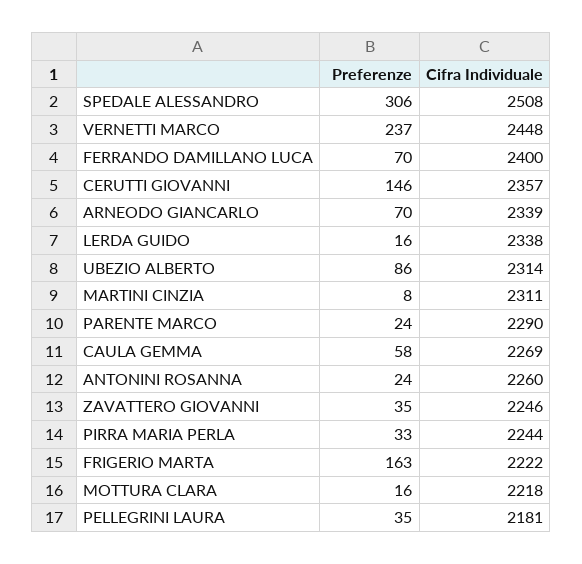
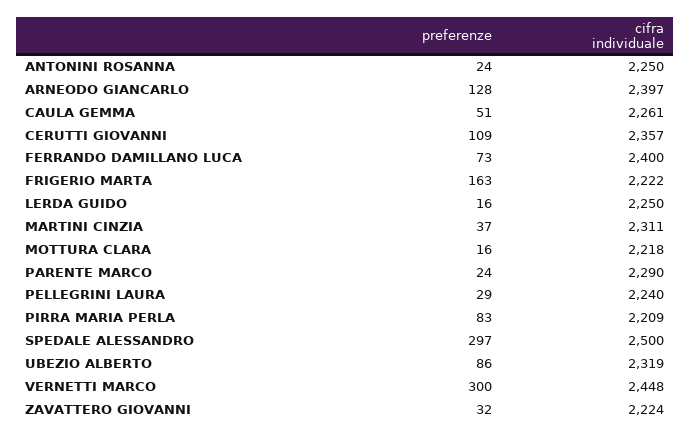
Preferenze, SPEDALE ALESSANDRO: 306 -> 297
Cifra Individuale, SPEDALE ALESSANDRO: 2508 -> 2500
Preferenze, VERNETTI MARCO: 237 -> 300
Preferenze, FERRANDO DAMILLANO LUCA: 70 -> 73
Preferenze, CERUTTI GIOVANNI: 146 -> 109
Preferenze, ARNEODO GIANCARLO: 70 -> 128
Cifra Individuale, ARNEODO GIANCARLO: 2339 -> 2397
Cifra Individuale, LERDA GUIDO: 2338 -> 2250
Cifra Individuale, UBEZIO ALBERTO: 2314 -> 2319
Preferenze, MARTINI CINZIA: 8 -> 37
Preferenze, CAULA GEMMA: 58 -> 51
Cifra Individuale, CAULA GEMMA: 2269 -> 2261
Cifra Individuale, ANTONINI ROSANNA: 2260 -> 2250
Preferenze, ZAVATTERO GIOVANNI: 35 -> 32
Cifra Individuale, ZAVATTERO GIOVANNI: 2246 -> 2224
Preferenze, PIRRA MARIA PERLA: 33 -> 83
Cifra Individuale, PIRRA MARIA PERLA: 2244 -> 2209
Preferenze, PELLEGRINI LAURA: 35 -> 29
Cifra Individuale, PELLEGRINI LAURA: 2181 -> 2240

